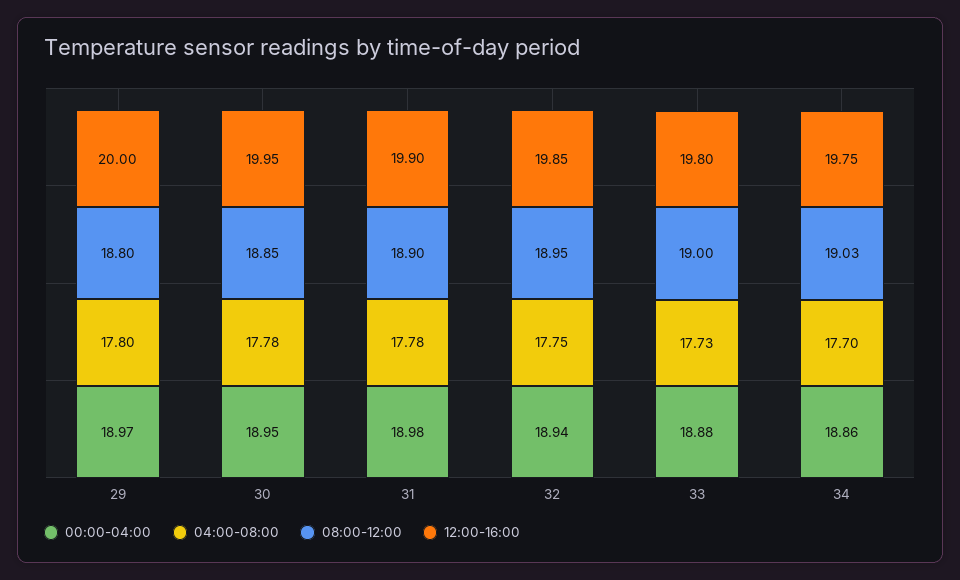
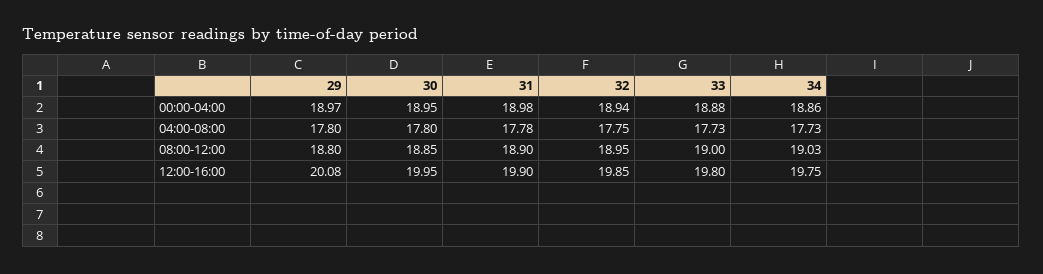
12:00-16:00, 29: 20 -> 20.08
04:00-08:00, 30: 17.78 -> 17.8
04:00-08:00, 34: 17.7 -> 17.73

